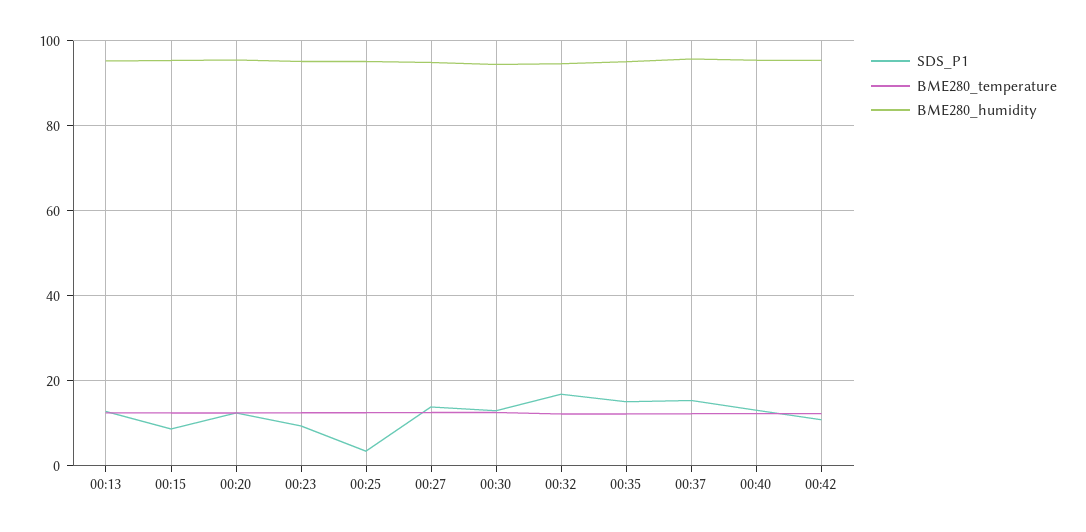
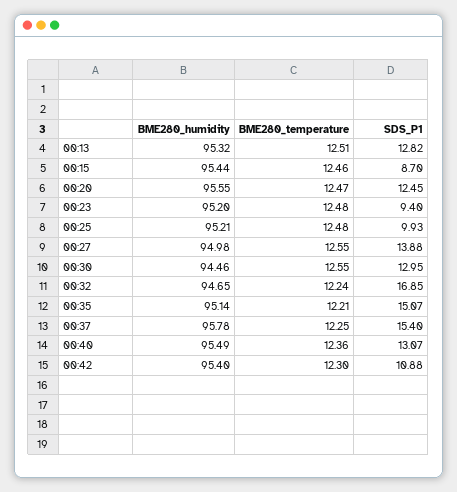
SDS_P1, 00:25: 4 -> 9.93

